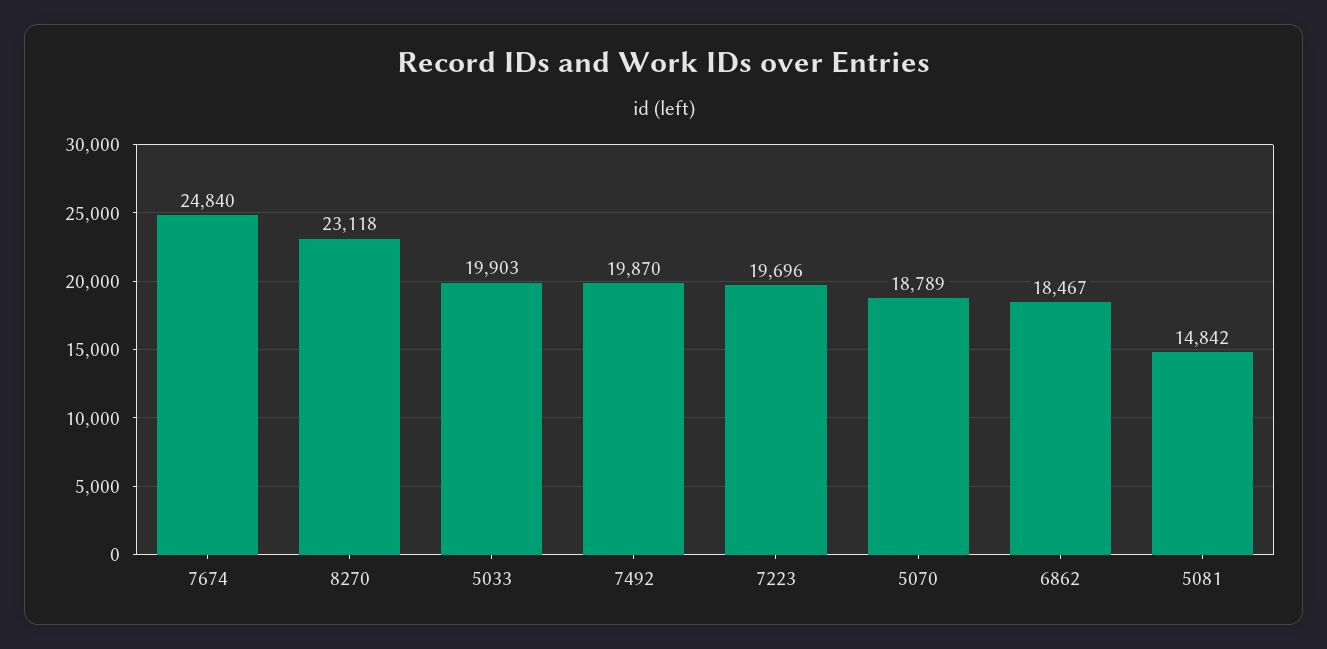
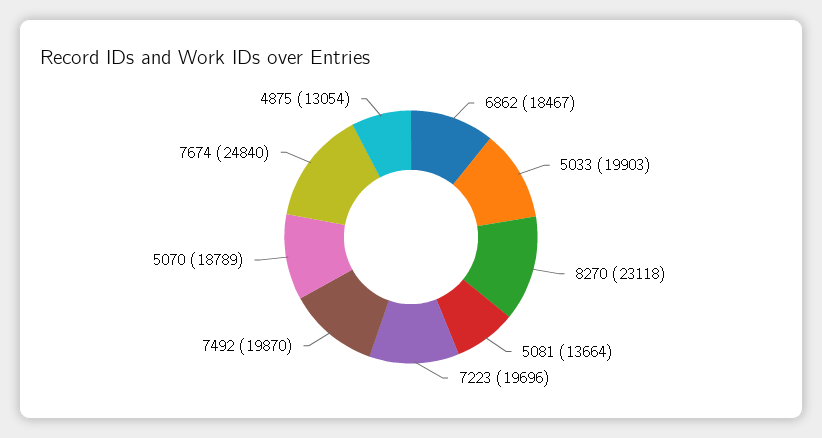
5081: 14842 -> 13664
4875: none -> 13054

